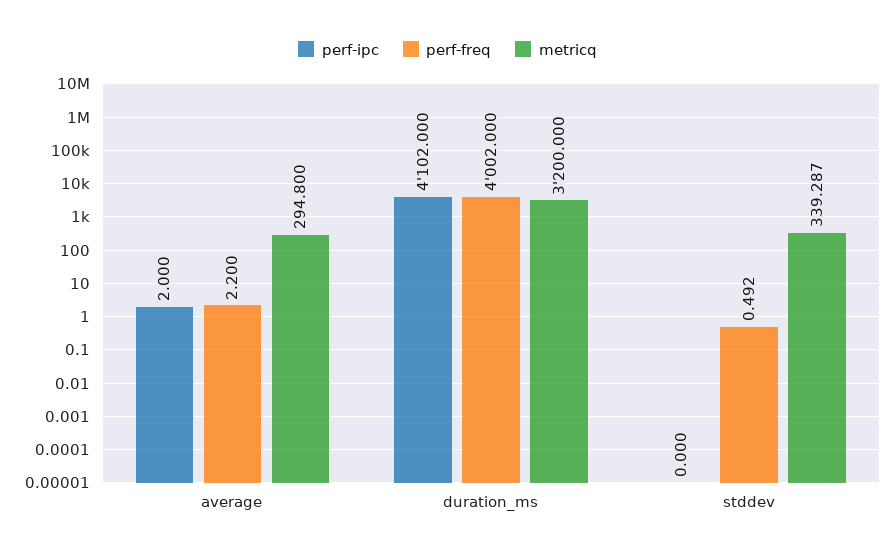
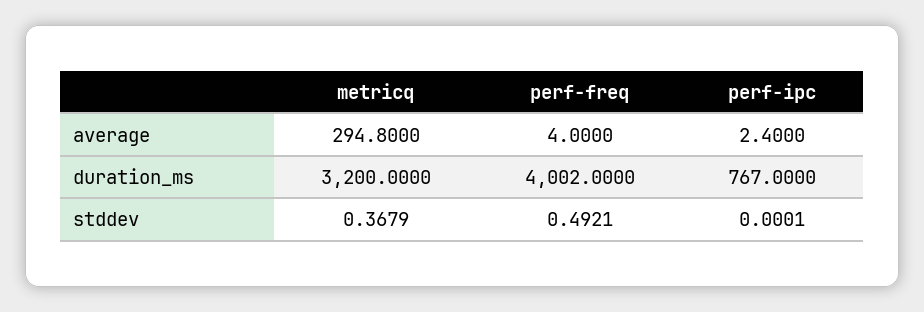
perf-ipc, average: 2 -> 2.4
perf-freq, average: 2.2 -> 4
perf-ipc, duration_ms: 4102 -> 767
metricq, stddev: 339.287 -> 0.3679

